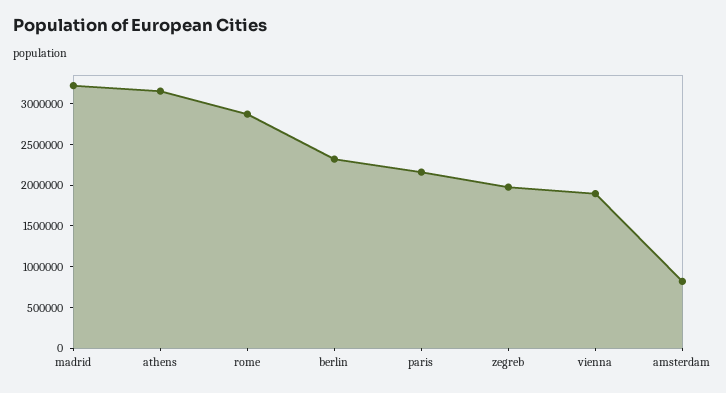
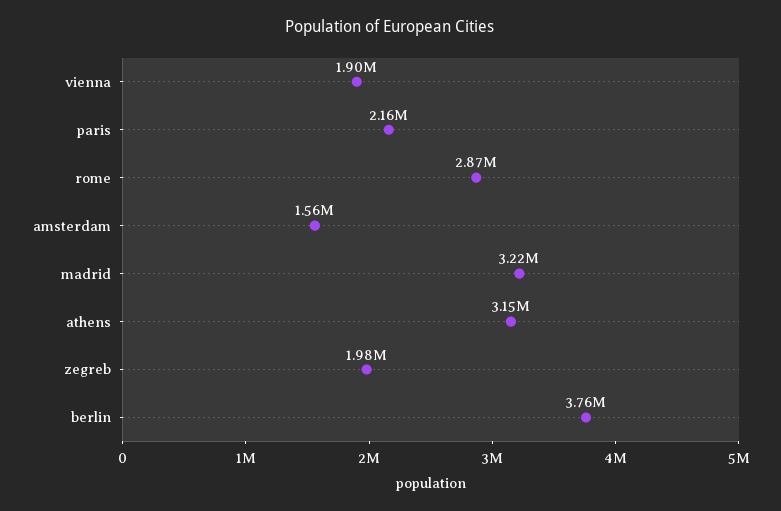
berlin: 2300000 -> 3760000
amsterdam: 800000 -> 1560000

